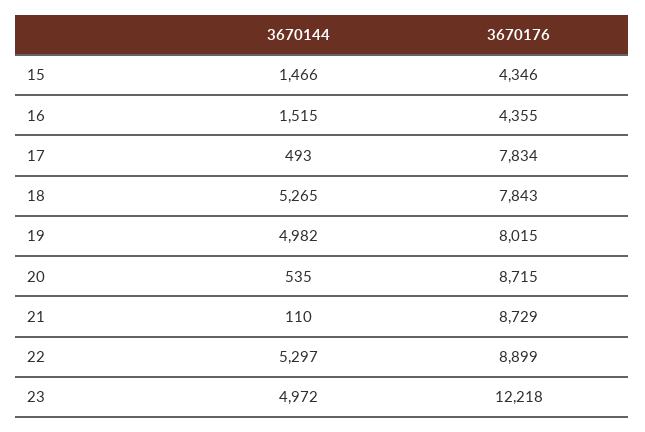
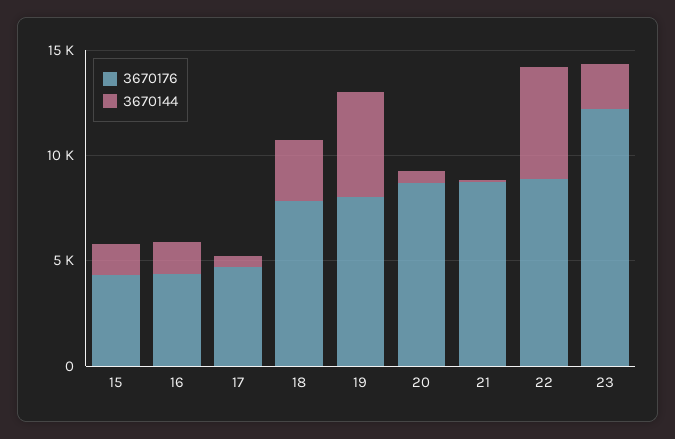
3670176, 17: 7834 -> 5000
3670144, 18: 5265 -> 3000
3670144, 23: 4972 -> 2000

